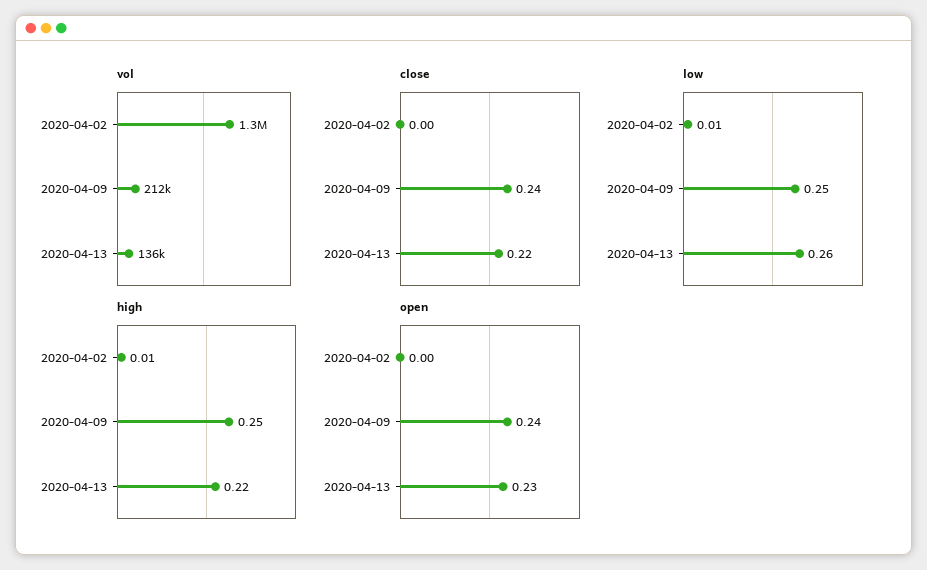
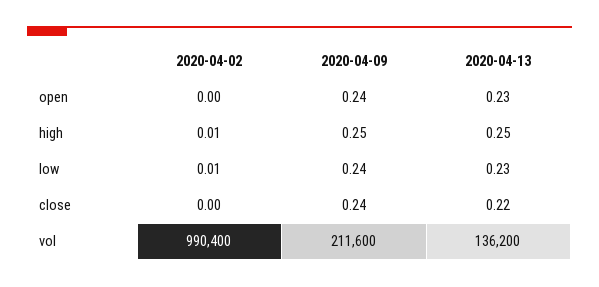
vol, 2020-04-02: 1300000 -> 990400
low, 2020-04-09: 0.25 -> 0.24
low, 2020-04-13: 0.26 -> 0.23
high, 2020-04-13: 0.22 -> 0.25

